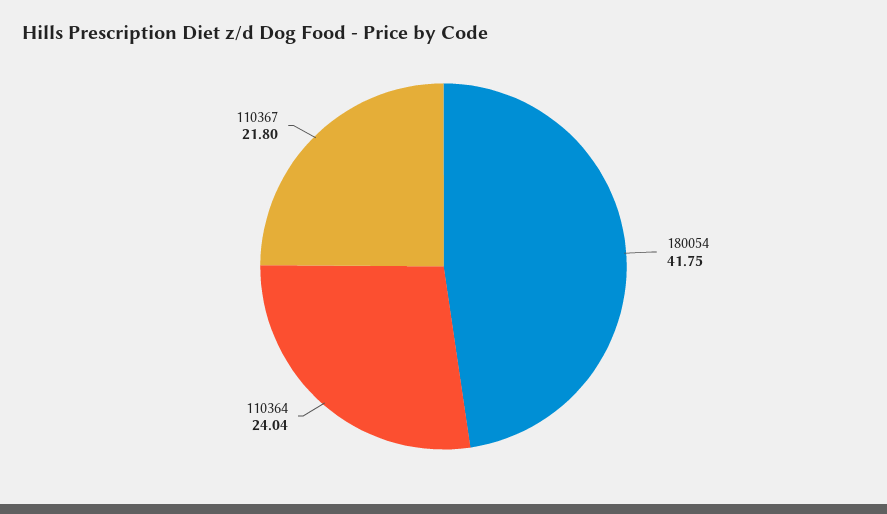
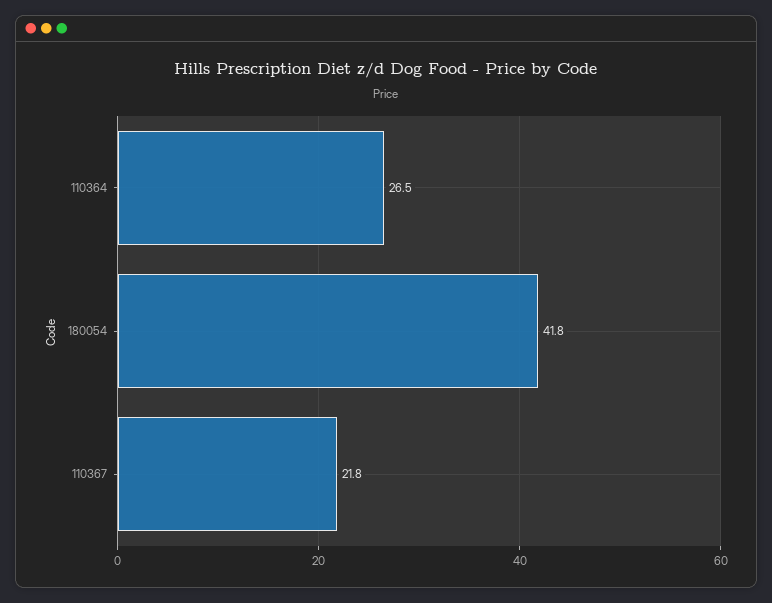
110364: 24.04 -> 26.5

